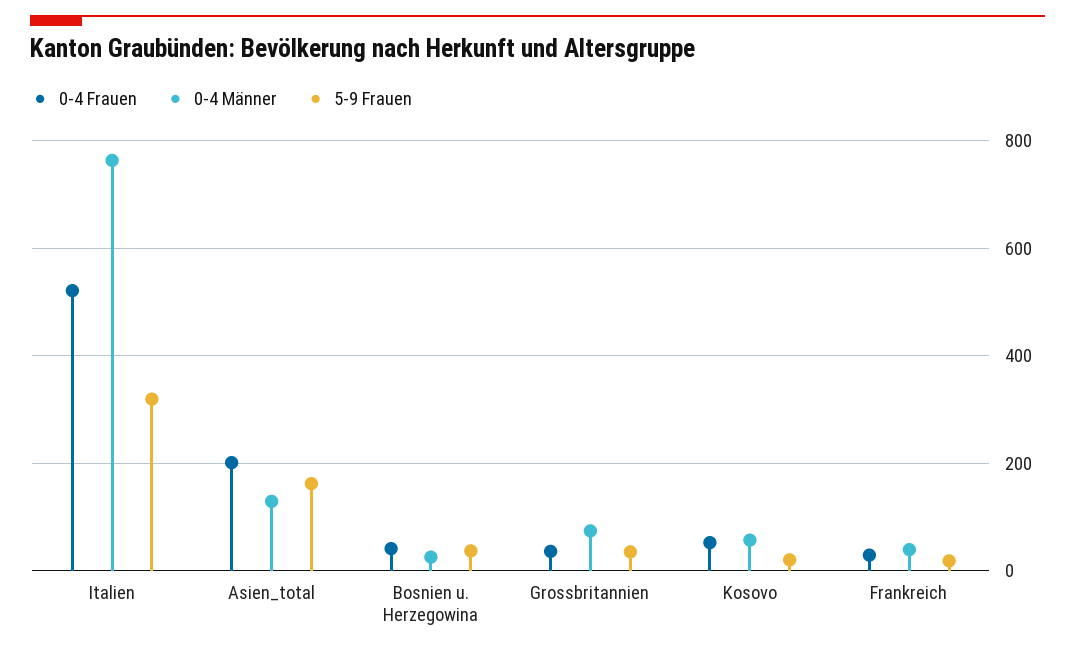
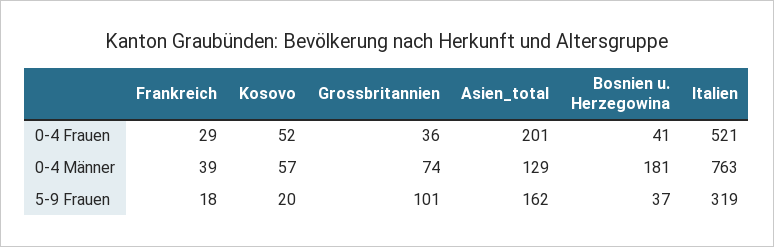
0-4 Männer, Bosnien u. Herzegowina: 20 -> 181
5-9 Frauen, Grossbritannien: 40 -> 101

